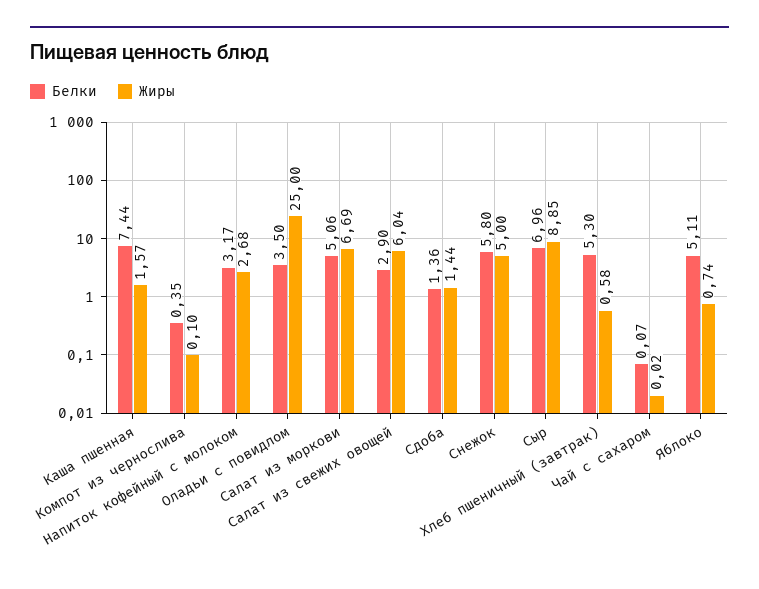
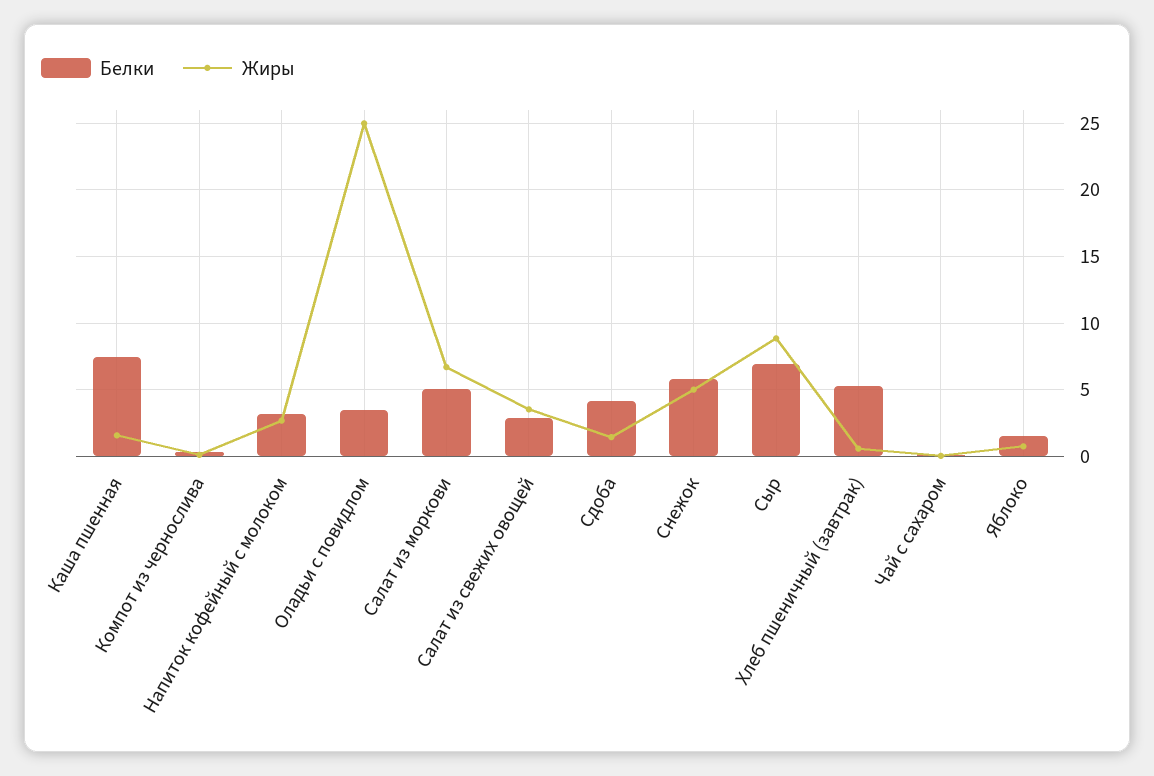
Жиры, Салат из свежих овощей: 6.04 -> 3.5
Белки, Сдоба: 1.36 -> 4
Белки, Яблоко: 5.11 -> 1.5

